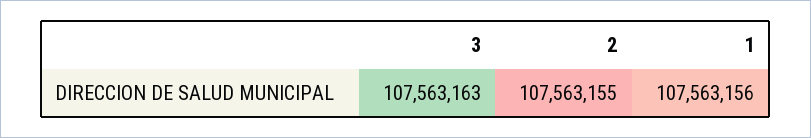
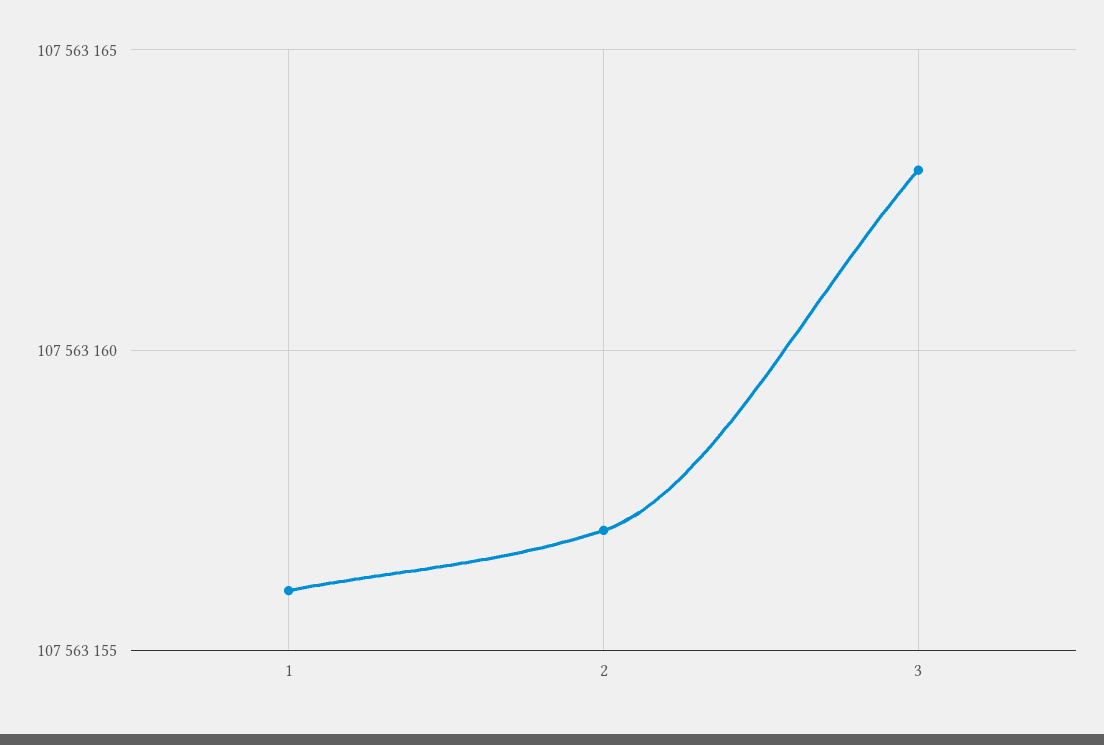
2: 107563155 -> 107563157

